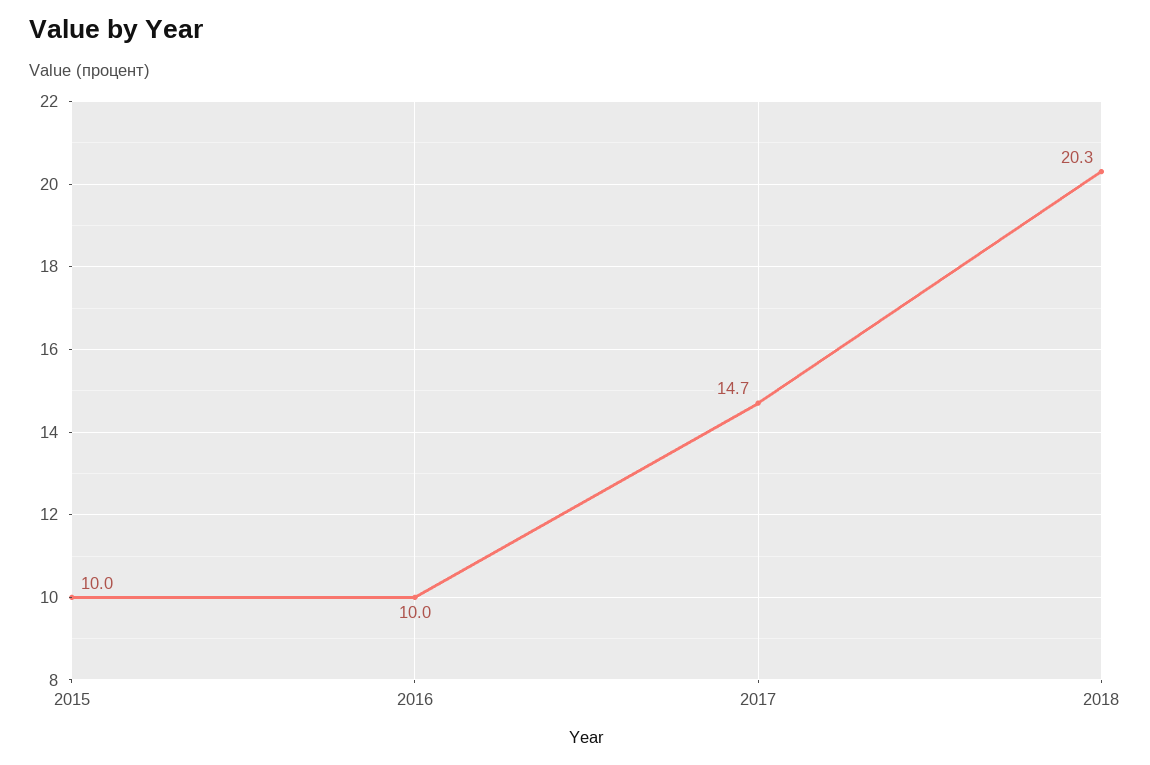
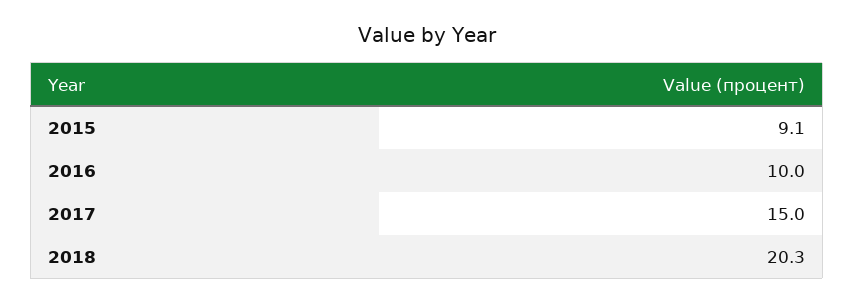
2015: 10 -> 9.1
2017: 14.7 -> 15

